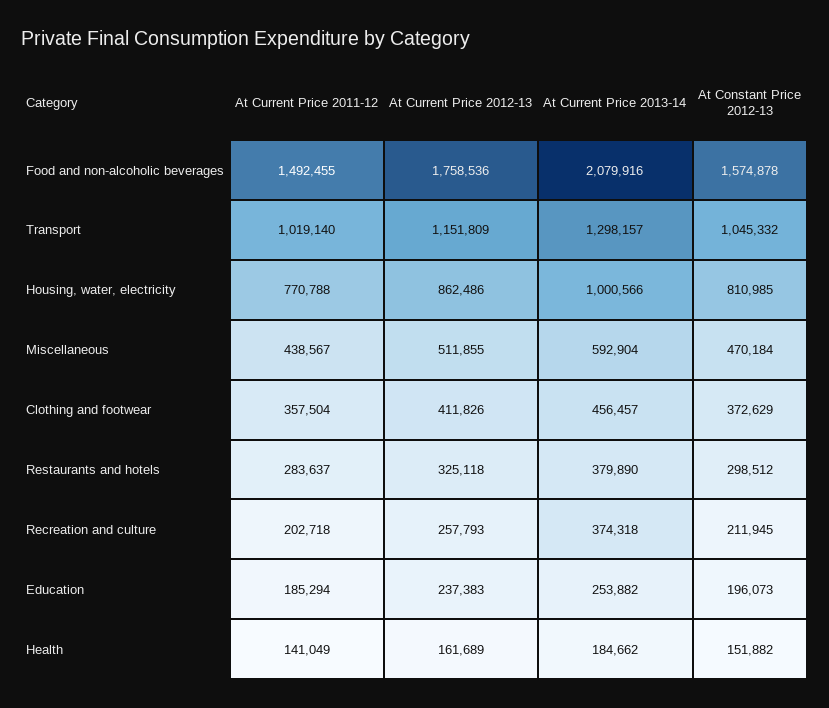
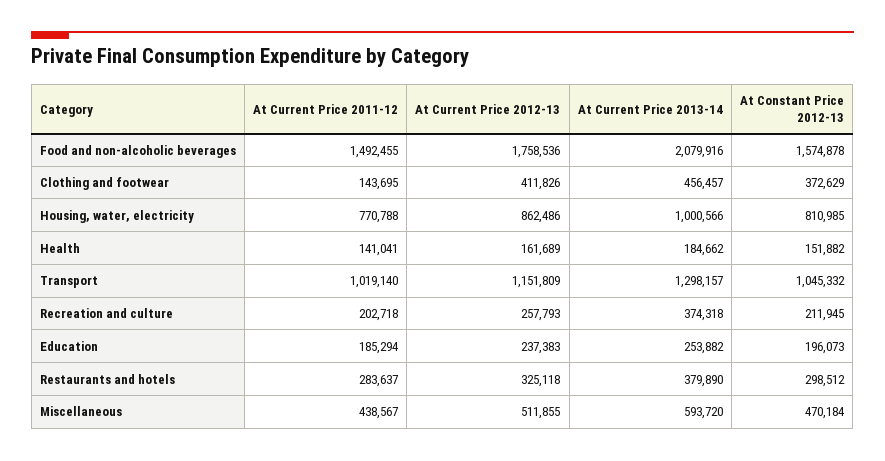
At Current Price 2013-14, Miscellaneous: 592904 -> 593720
At Current Price 2011-12, Clothing and footwear: 357504 -> 143695
At Current Price 2011-12, Health: 141049 -> 141041

